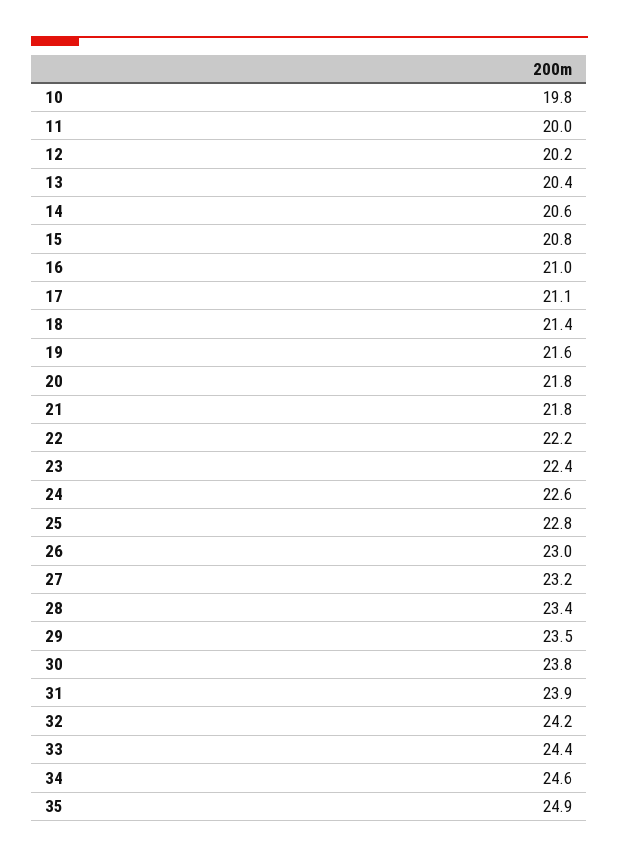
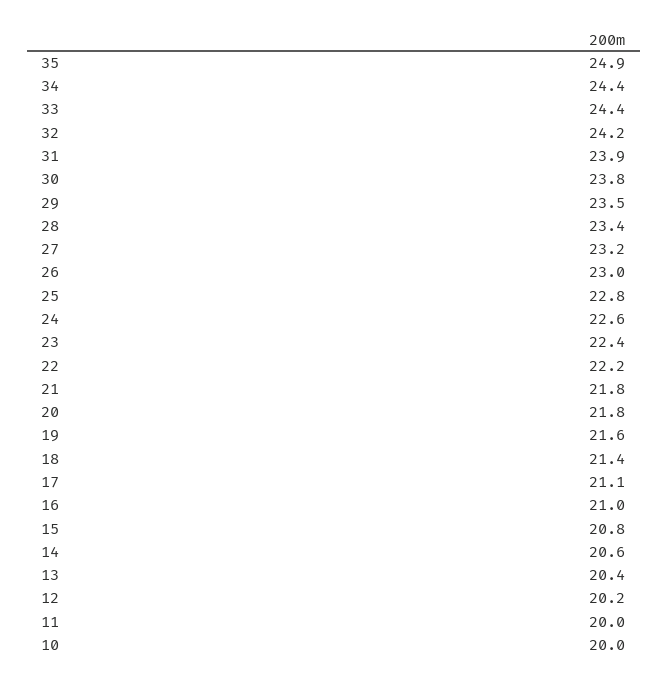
10: 19.8 -> 20
34: 24.6 -> 24.4

